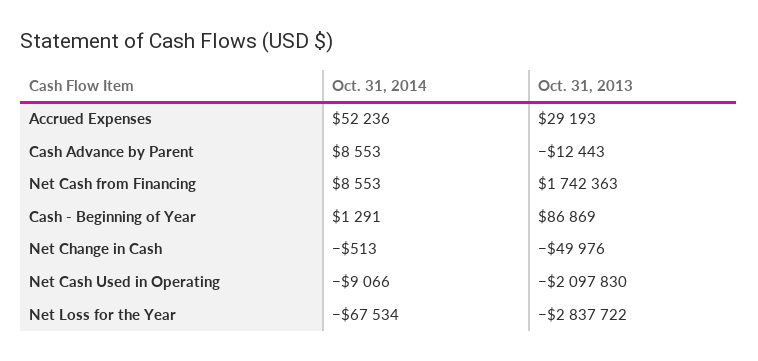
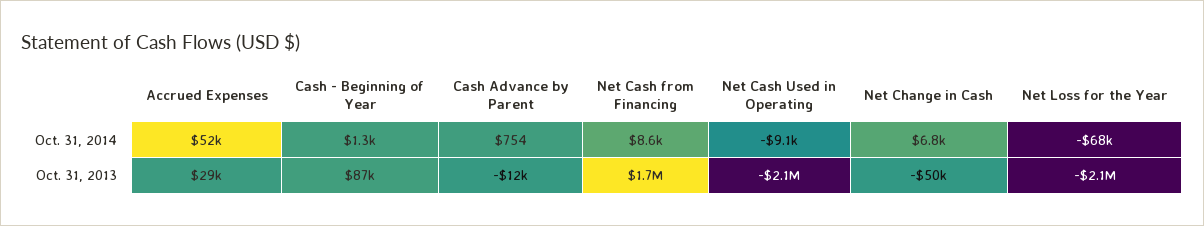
Oct. 31, 2014, Cash Advance by Parent: 8553 -> 754
Oct. 31, 2014, Net Change in Cash: -513 -> 6800
Oct. 31, 2013, Net Loss for the Year: -2837722 -> -2100000

